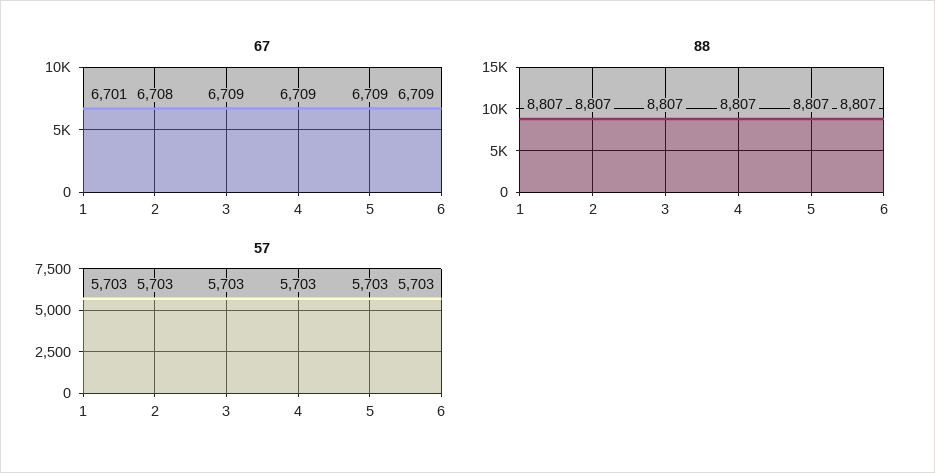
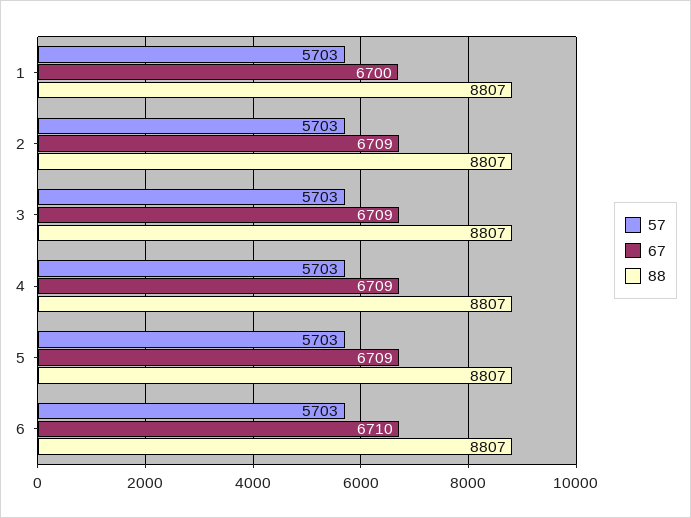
67, 1: 6701 -> 6700
67, 2: 6708 -> 6709
67, 6: 6709 -> 6710

